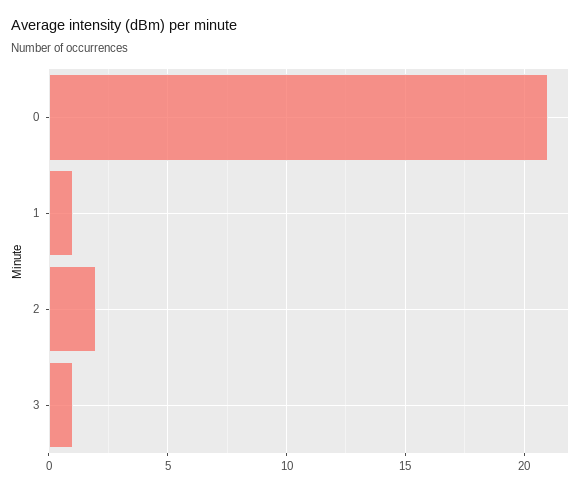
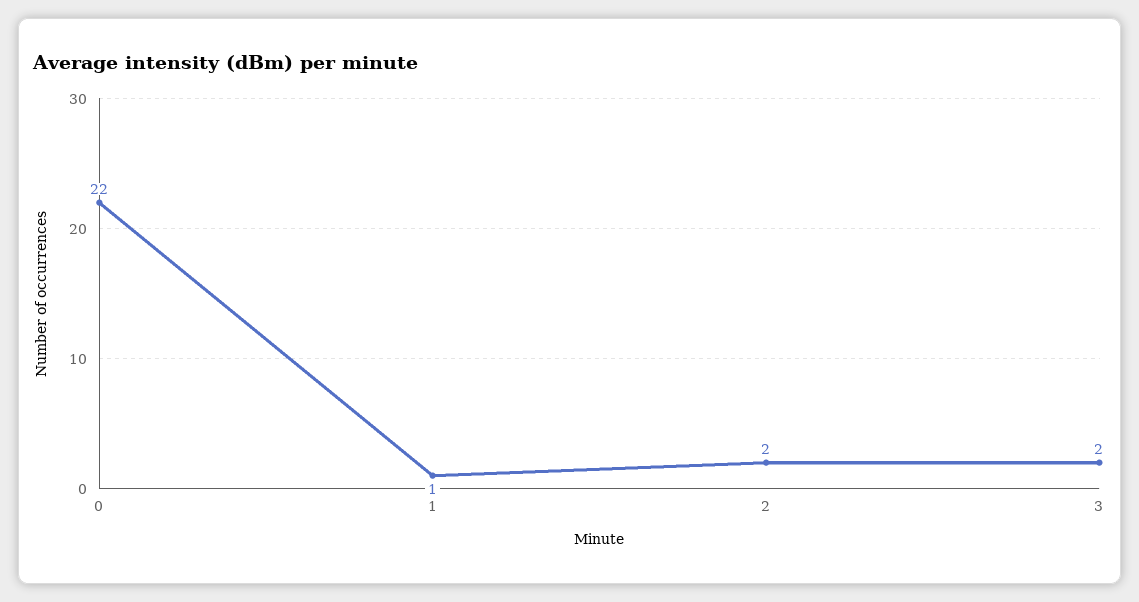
0: 21 -> 22
3: 1 -> 2

